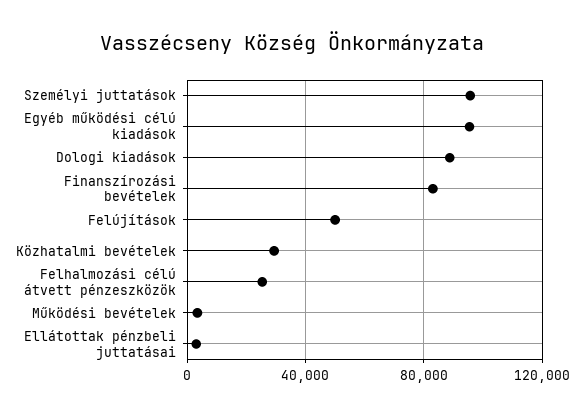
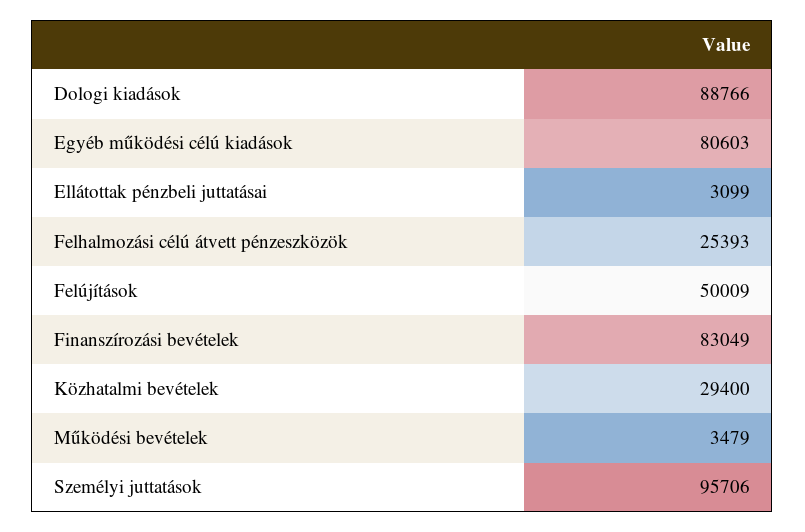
Egyéb működési célú kiadások: 95000 -> 80603

